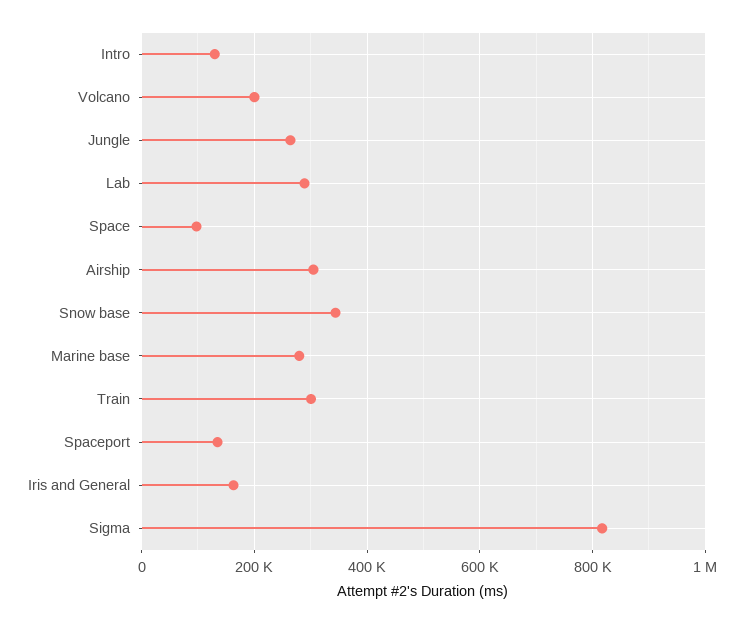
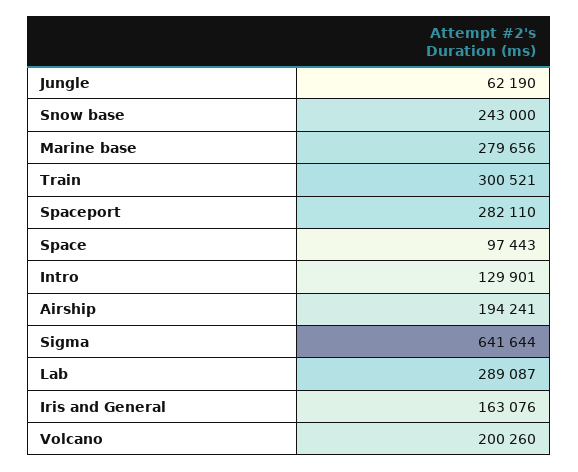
Jungle: 260000 -> 62190
Airship: 300000 -> 194241
Snow base: 340000 -> 243000
Spaceport: 140000 -> 282110
Sigma: 820000 -> 641644

